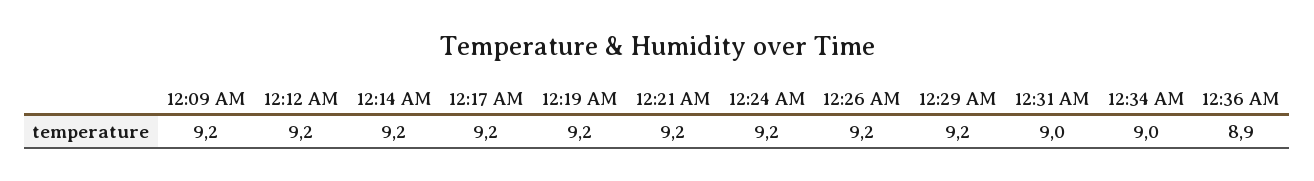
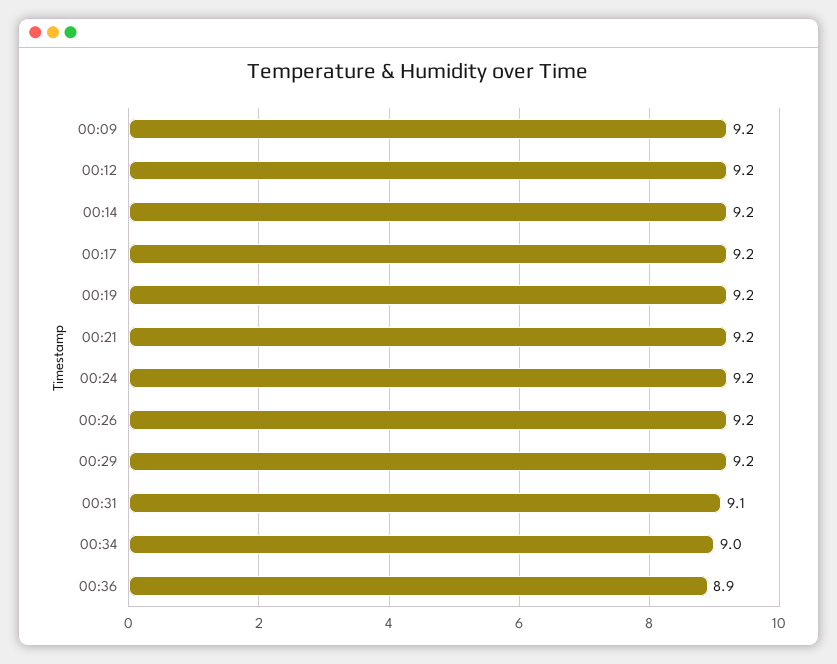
12:31 AM: 9 -> 9.1

